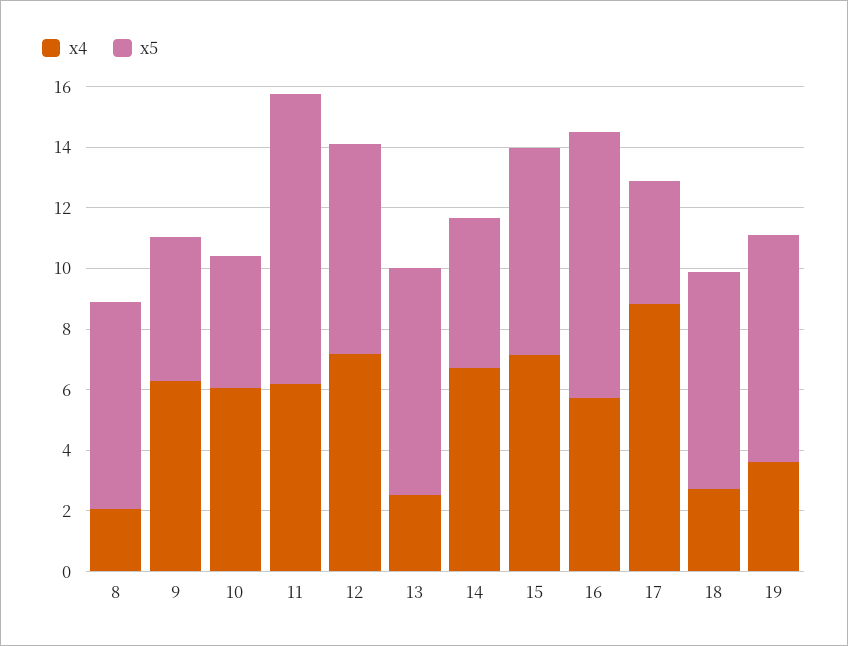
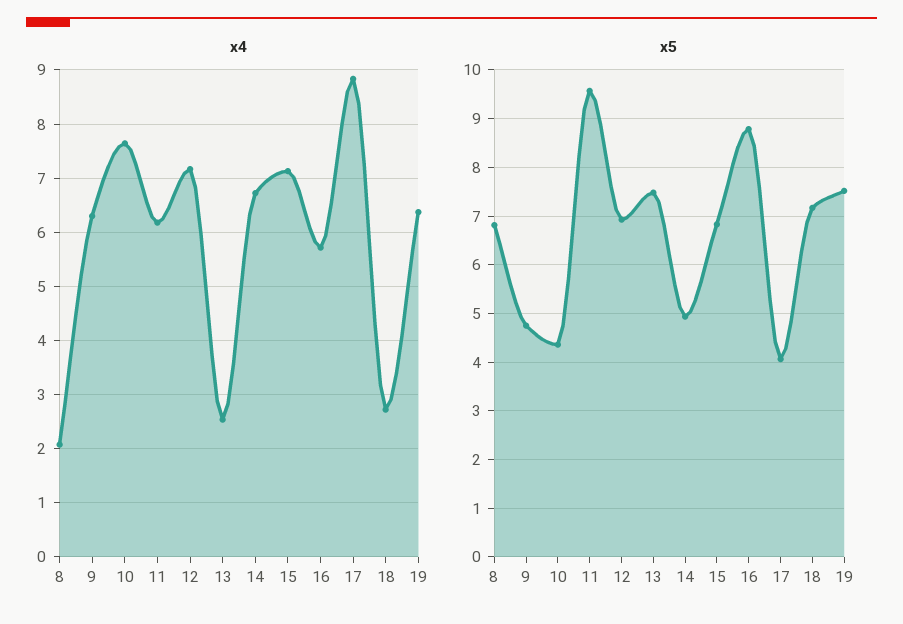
x4, 10: 6 -> 7.6
x4, 19: 3.5 -> 6.4

